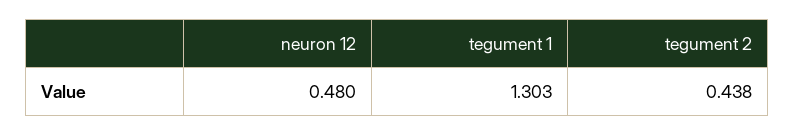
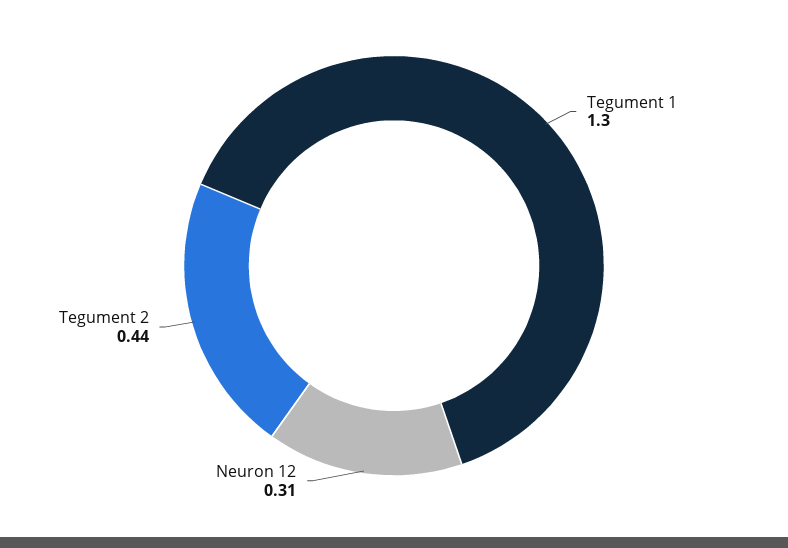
neuron 12: 0.48 -> 0.31

